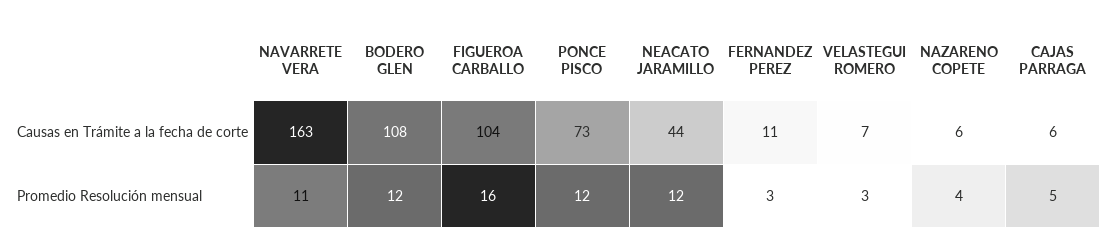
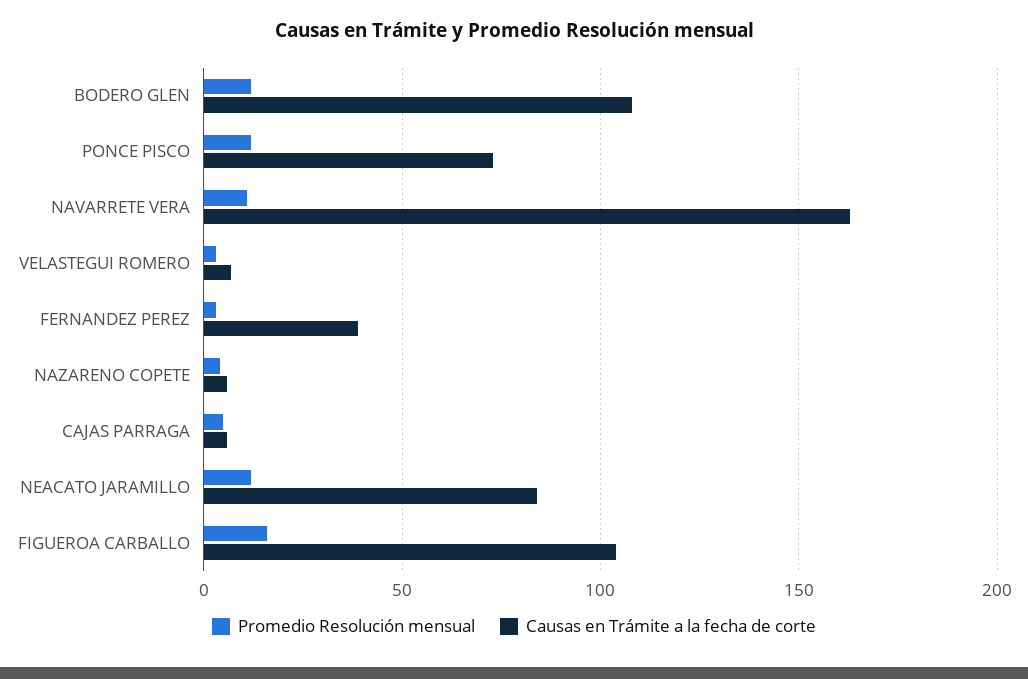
Causas en Trámite a la fecha de corte, NEACATO JARAMILLO: 44 -> 85
Causas en Trámite a la fecha de corte, FERNANDEZ PEREZ: 11 -> 40

